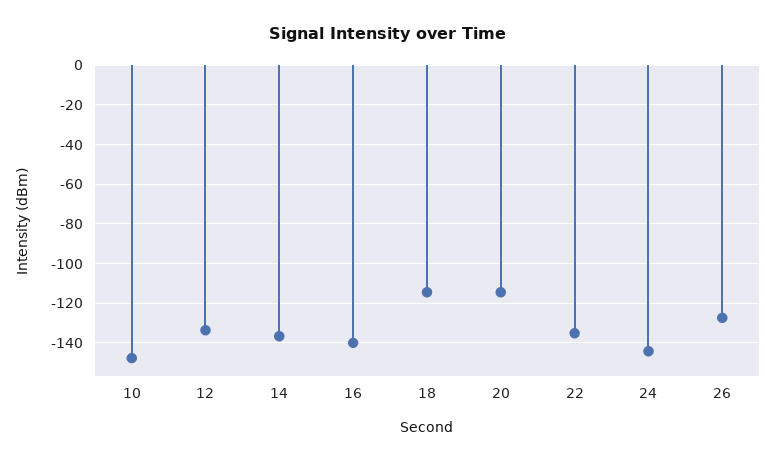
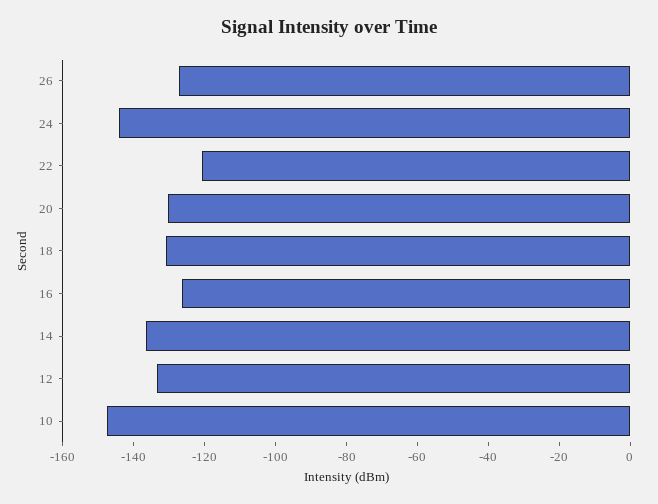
16: -140 -> -125
18: -115 -> -130
20: -115 -> -130
22: -135 -> -120

